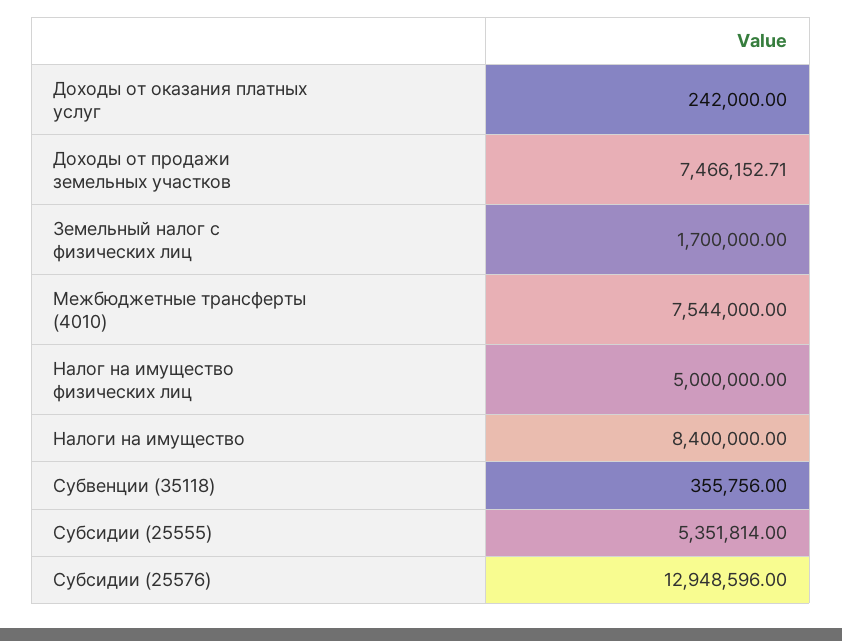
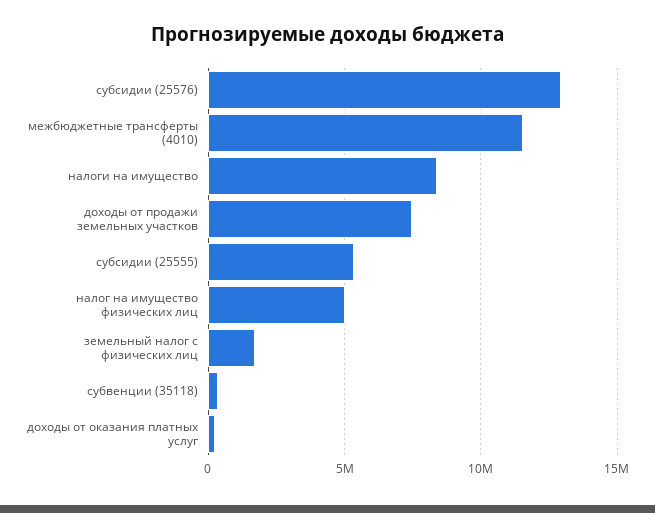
Межбюджетные трансферты (4010): 7544000 -> 11500000

